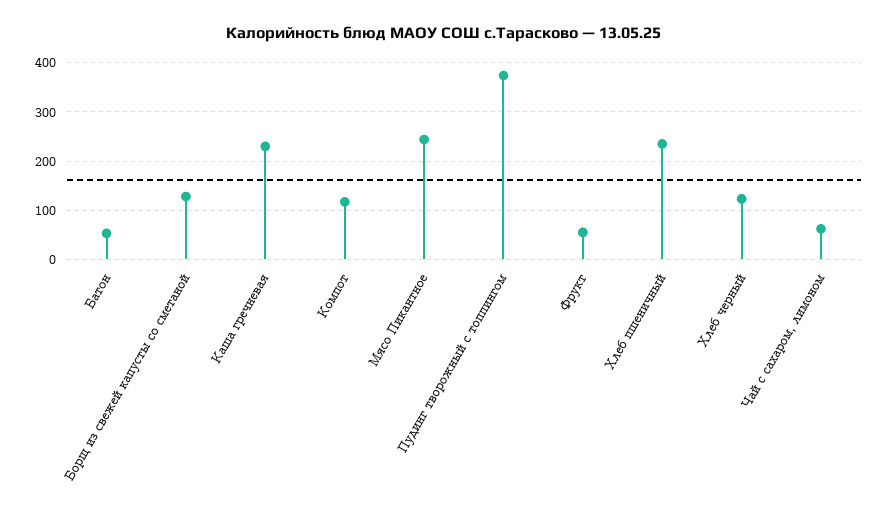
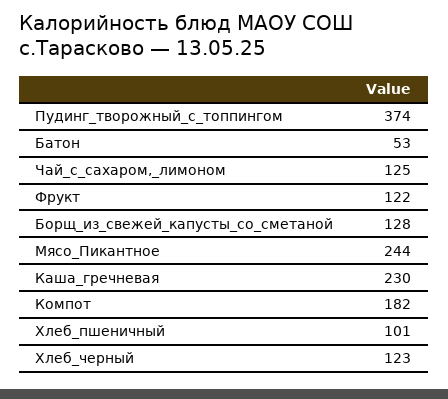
Компот: 120 -> 182
Фрукт: 60 -> 122
Хлеб пшеничный: 240 -> 101
Чай с сахаром, лимоном: 60 -> 125

